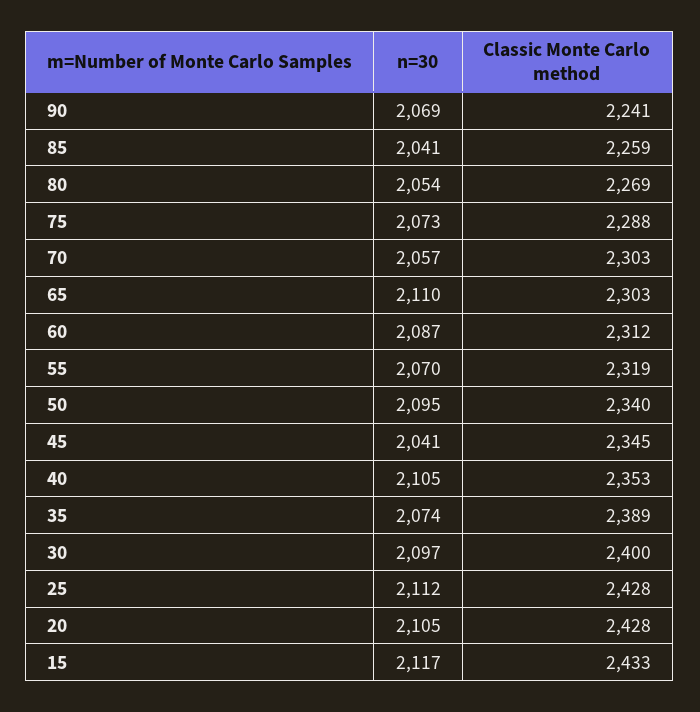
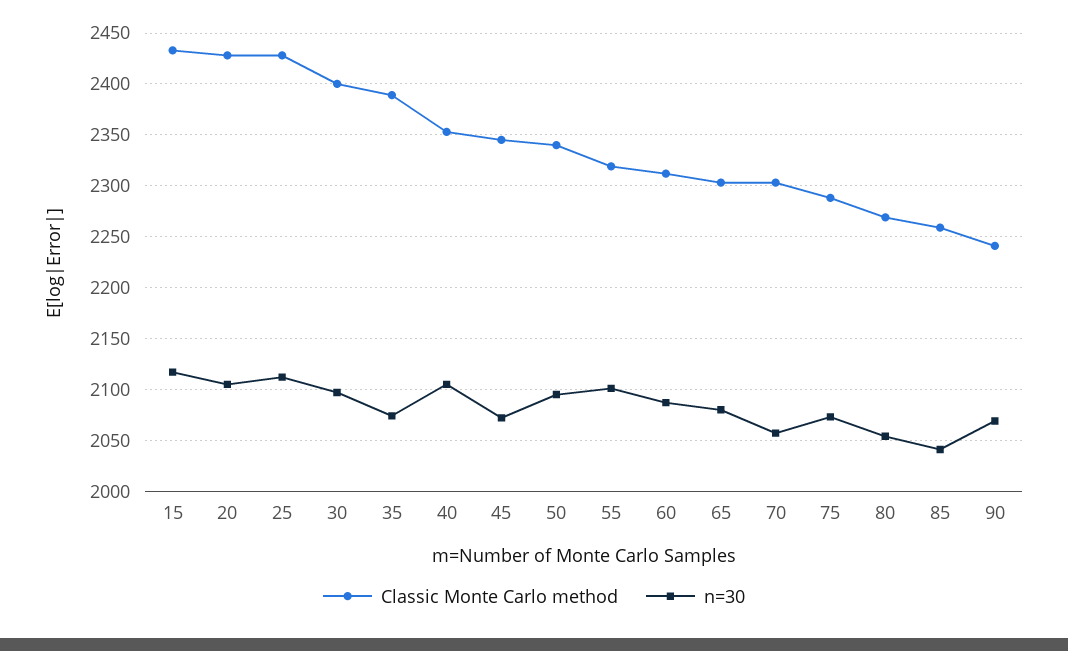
n=30, 65: 2110 -> 2080
n=30, 55: 2070 -> 2100
n=30, 45: 2041 -> 2070

